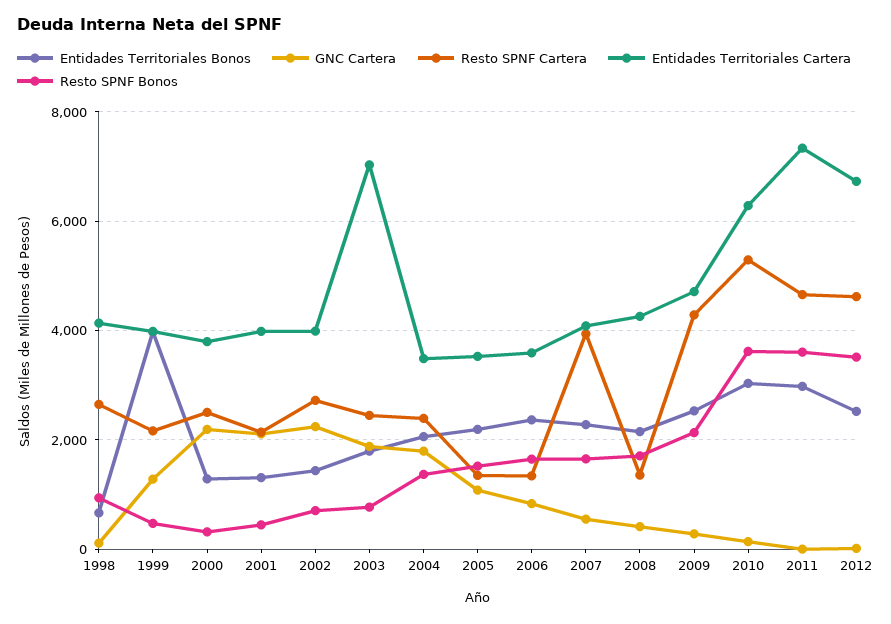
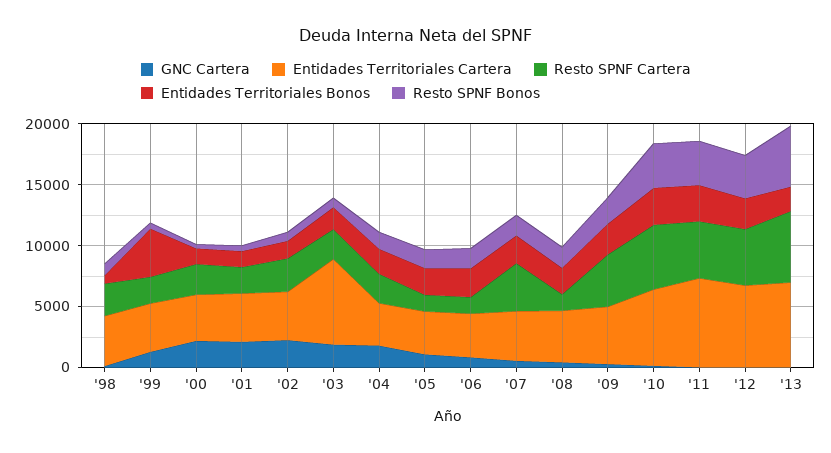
GNC Cartera, '13: none -> 0
Entidades Territoriales Cartera, '13: none -> 7000
Resto SPNF Cartera, '13: none -> 6000
Entidades Territoriales Bonos, '13: none -> 2000
Resto SPNF Bonos, '13: none -> 5000

